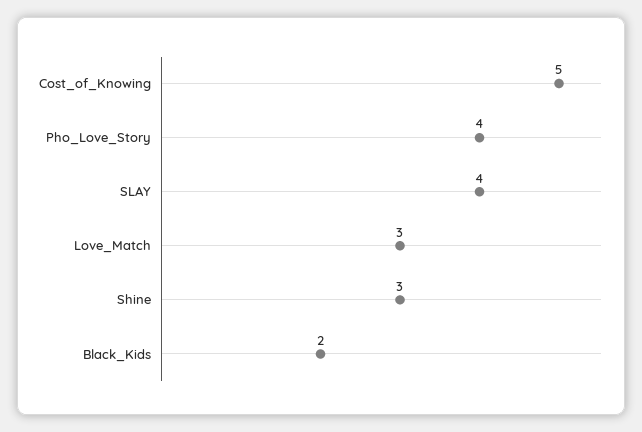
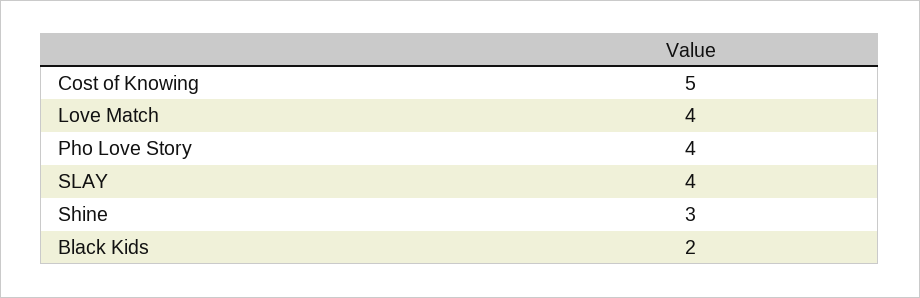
Love_Match: 3 -> 4

